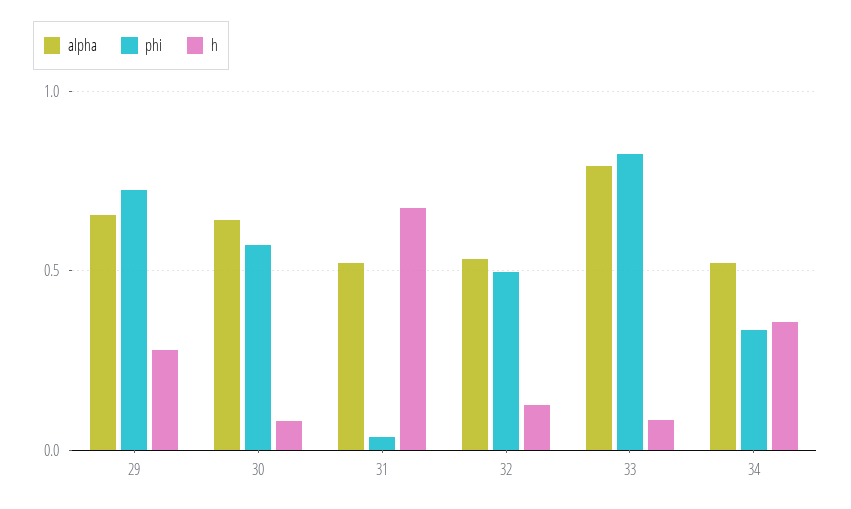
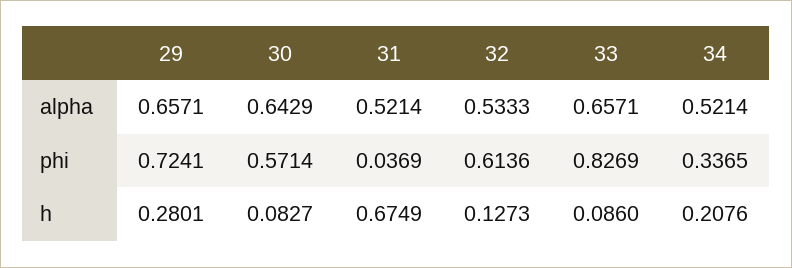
phi, 32: 0.5 -> 0.6136
alpha, 33: 0.8 -> 0.6571
h, 34: 0.35 -> 0.2076

